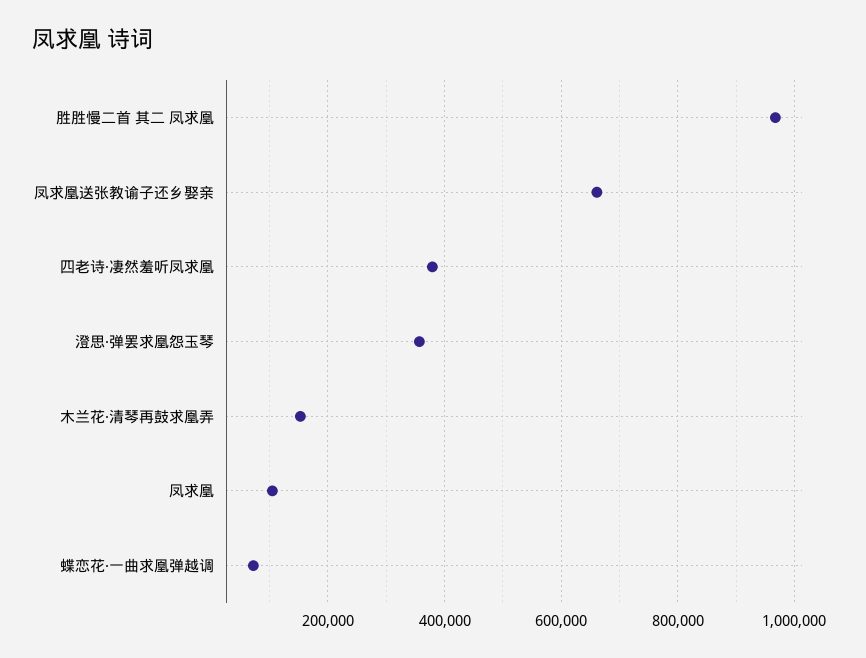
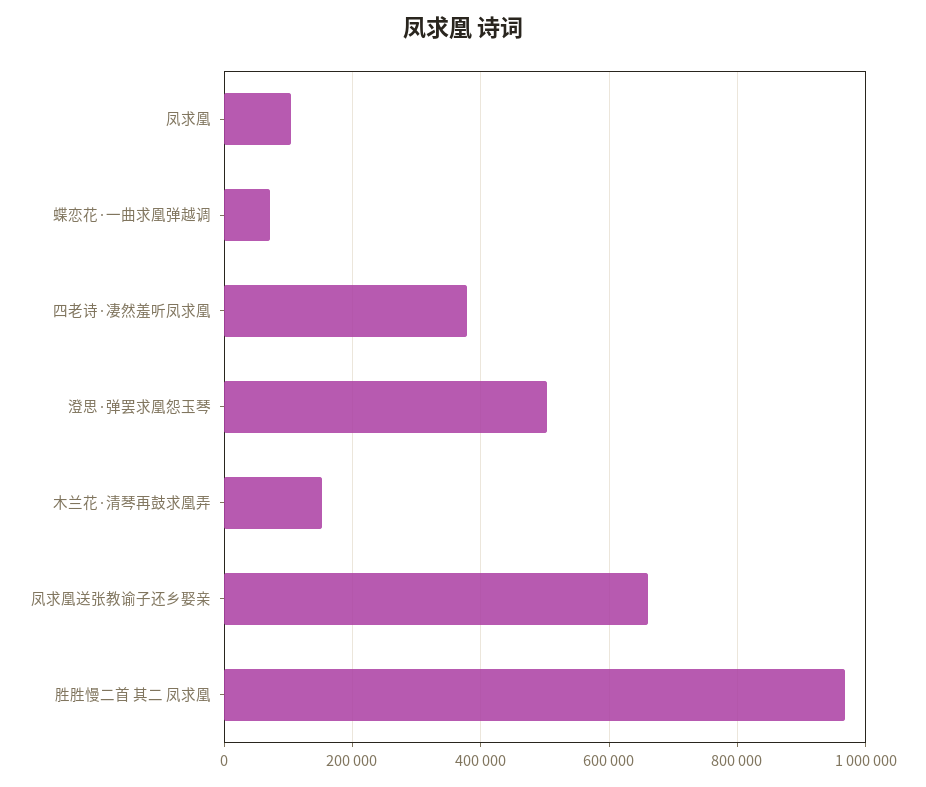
澄思·弹罢求凰怨玉琴: 360000 -> 500000

